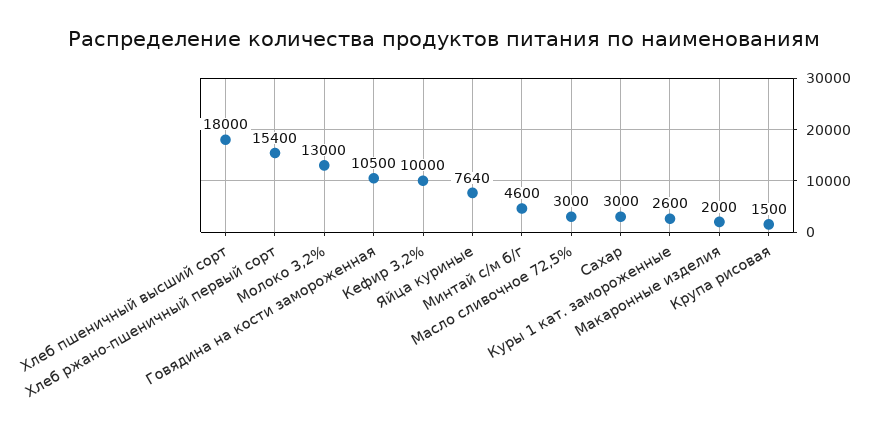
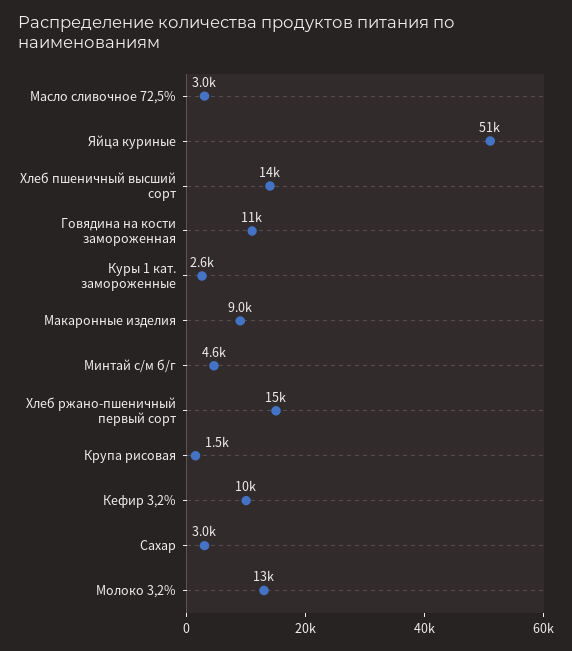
Хлеб пшеничный высший сорт: 18000 -> 14000
Яйца куриные: 7640 -> 51000
Макаронные изделия: 2000 -> 9000

